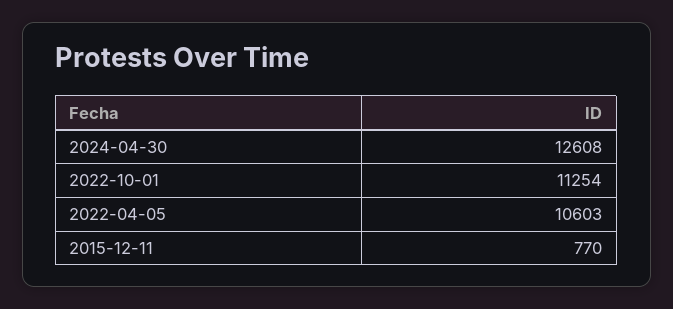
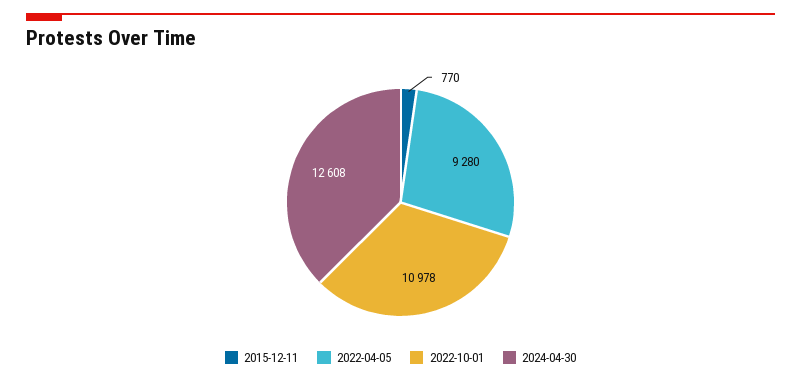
2022-10-01: 11254 -> 10978
2022-04-05: 10603 -> 9280

